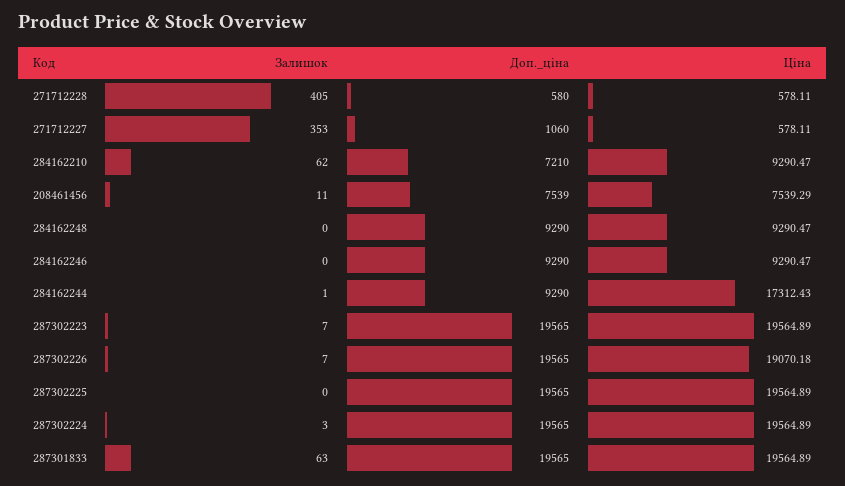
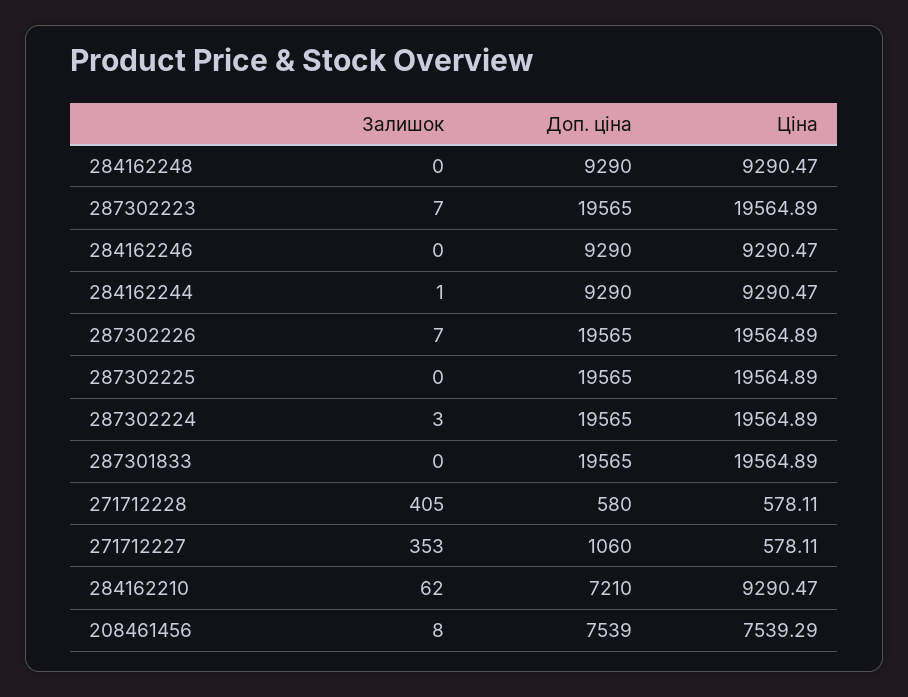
Залишок, 208461456: 11 -> 8
Ціна, 284162244: 17312.43 -> 9290.47
Ціна, 287302226: 19070.18 -> 19564.89
Залишок, 287301833: 63 -> 0

